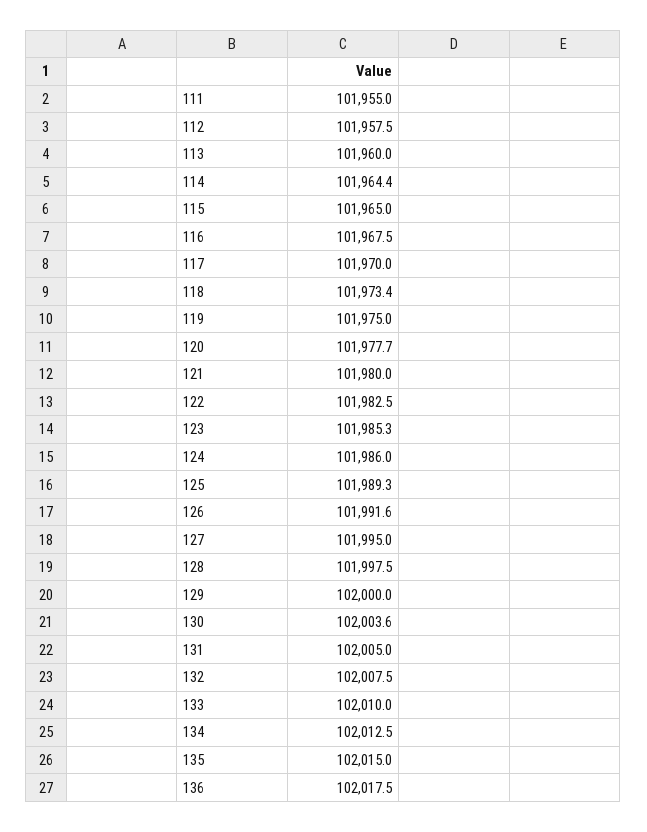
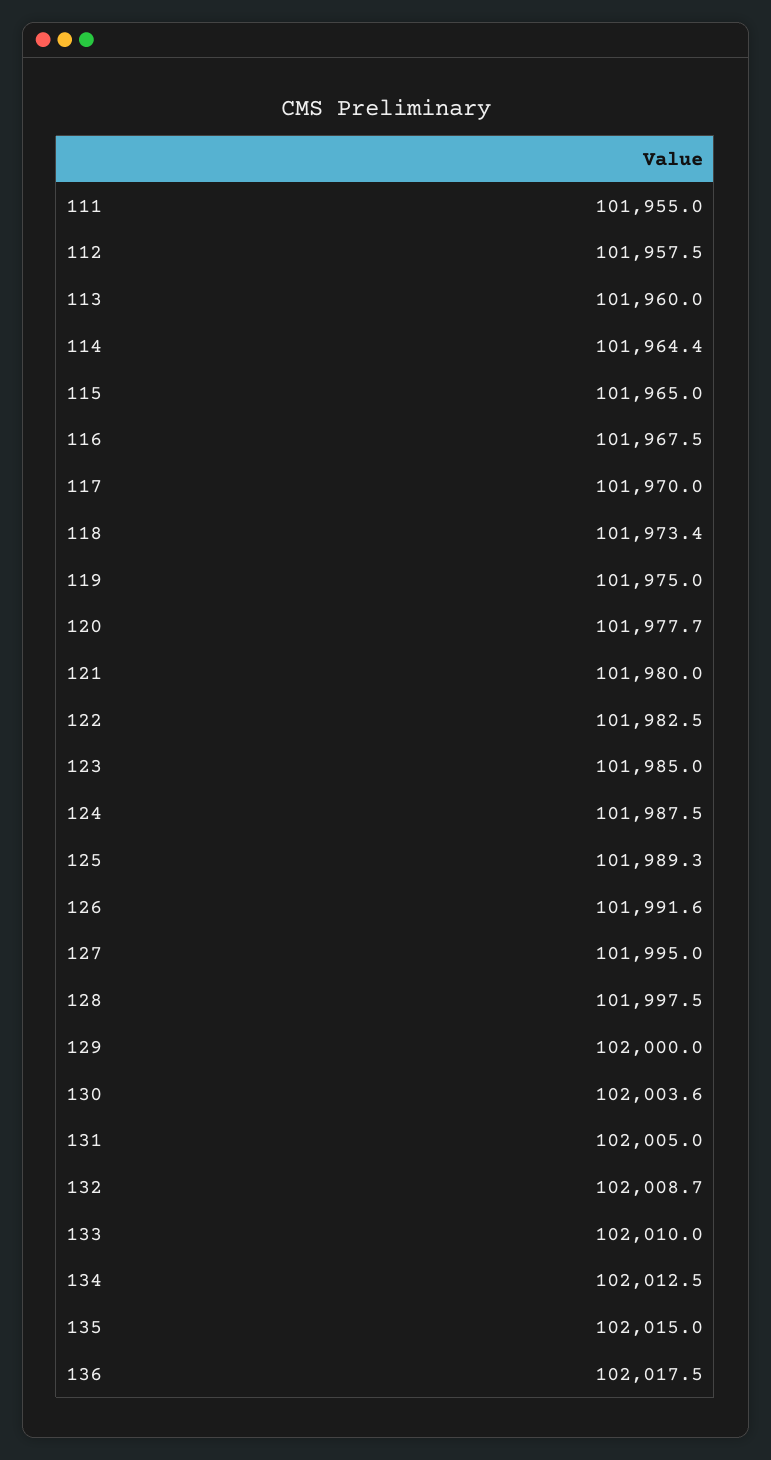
123: 101985.3 -> 101985
124: 101986 -> 101987.5
132: 102007.5 -> 102008.7

